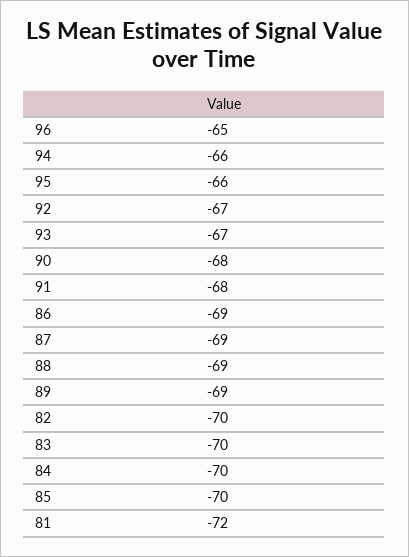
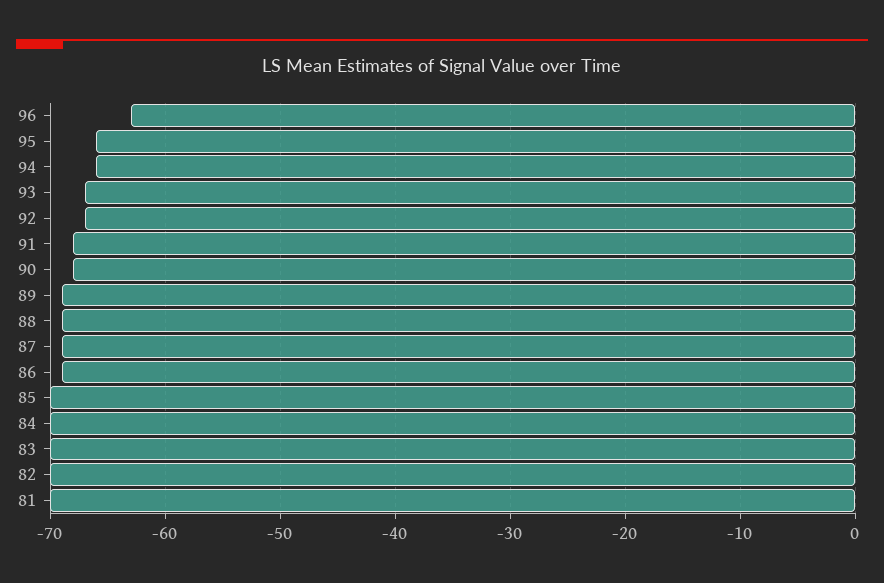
96: -65 -> -63
81: -72 -> -70

